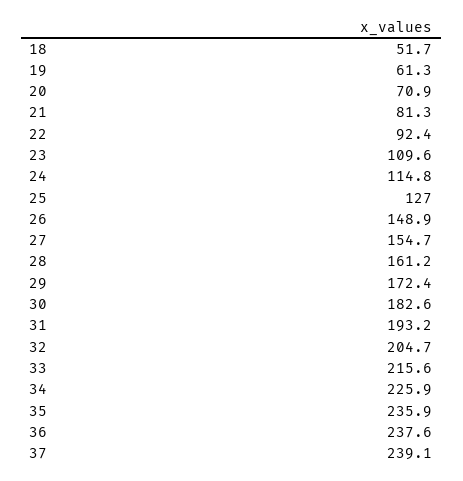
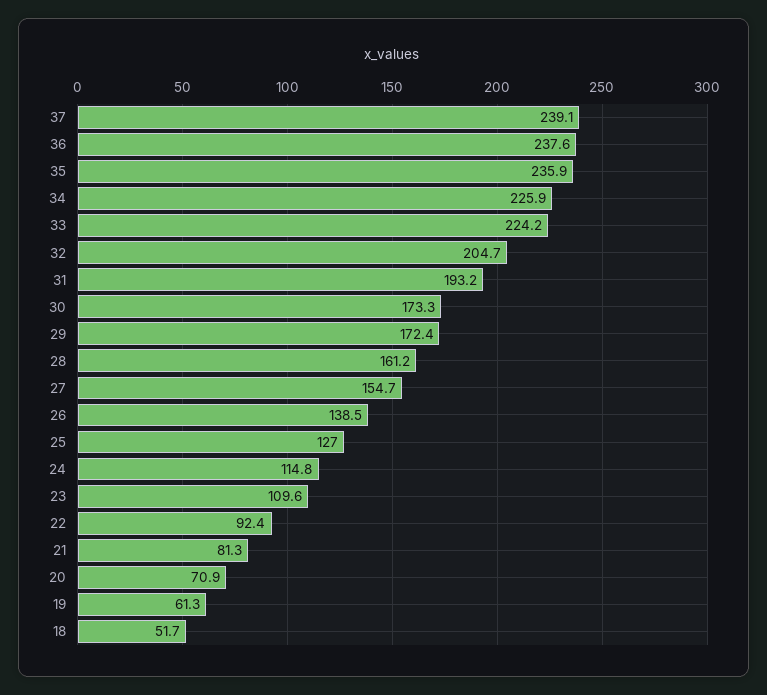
26: 148.9 -> 138.5
30: 182.6 -> 173.3
33: 215.6 -> 224.2

